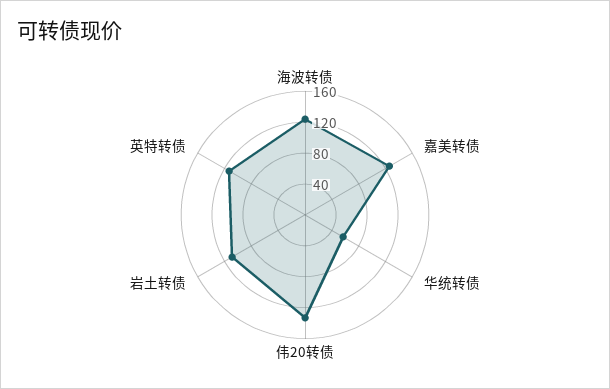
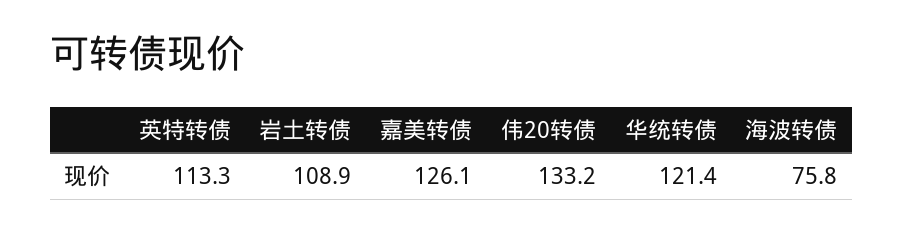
海波转债: 120 -> 75.8
华统转债: 60 -> 121.4

